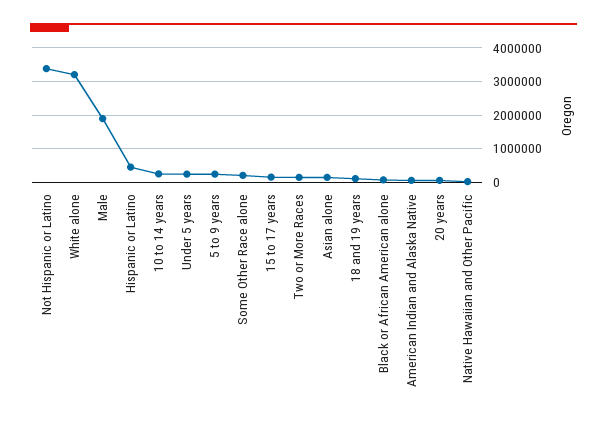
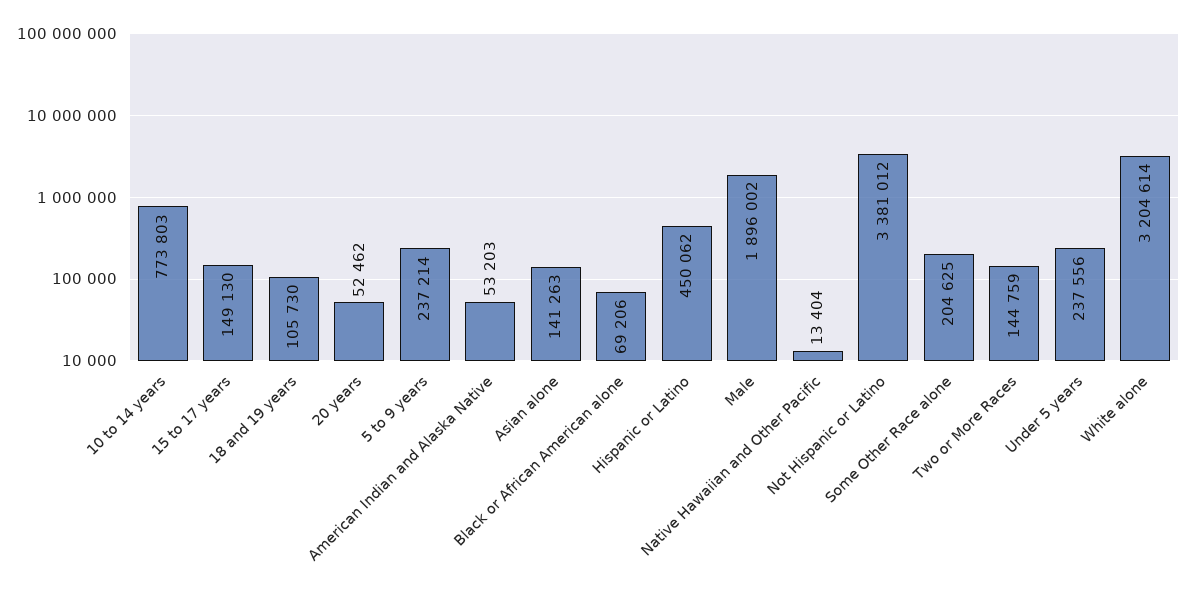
10 to 14 years: 200000 -> 773803

